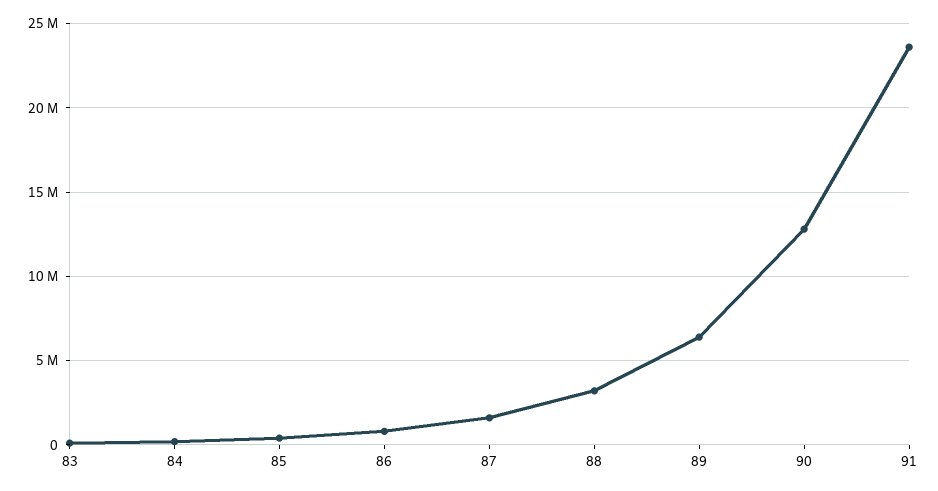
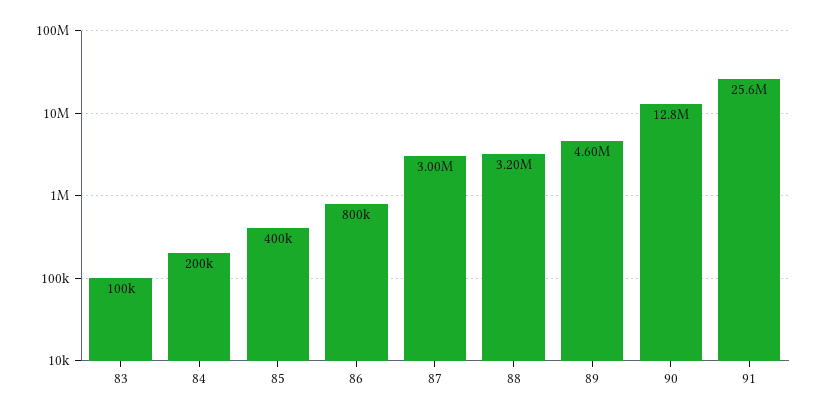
87: 1500000 -> 3000000
89: 6500000 -> 4600000
91: 23500000 -> 25600000

